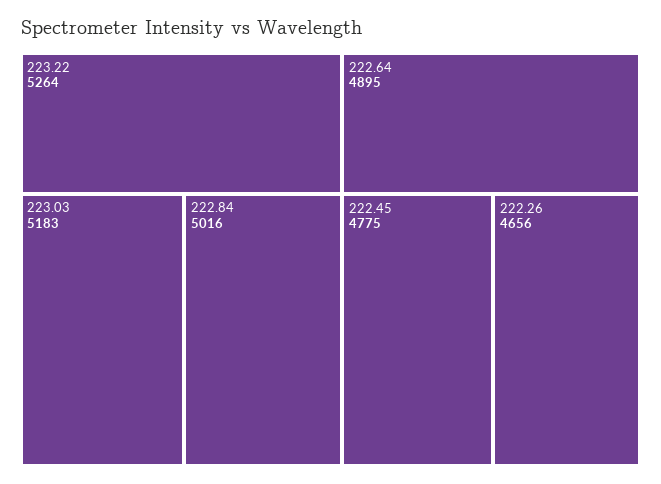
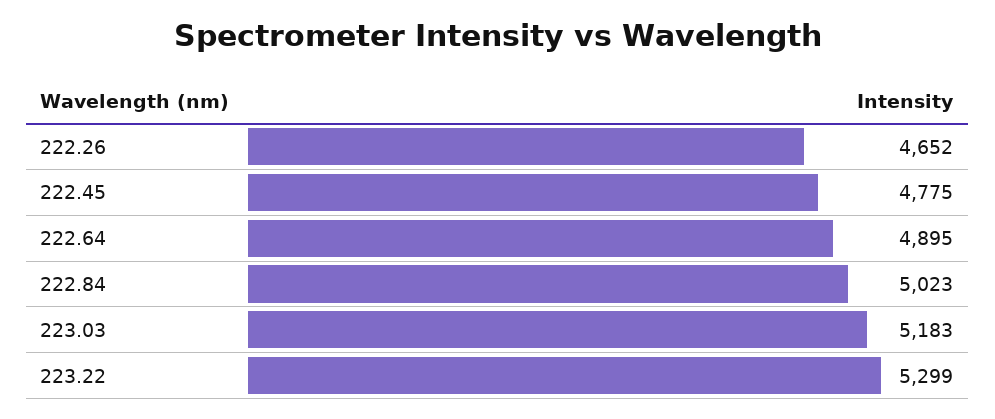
223.22: 5264 -> 5299
222.84: 5016 -> 5023
222.26: 4656 -> 4652

